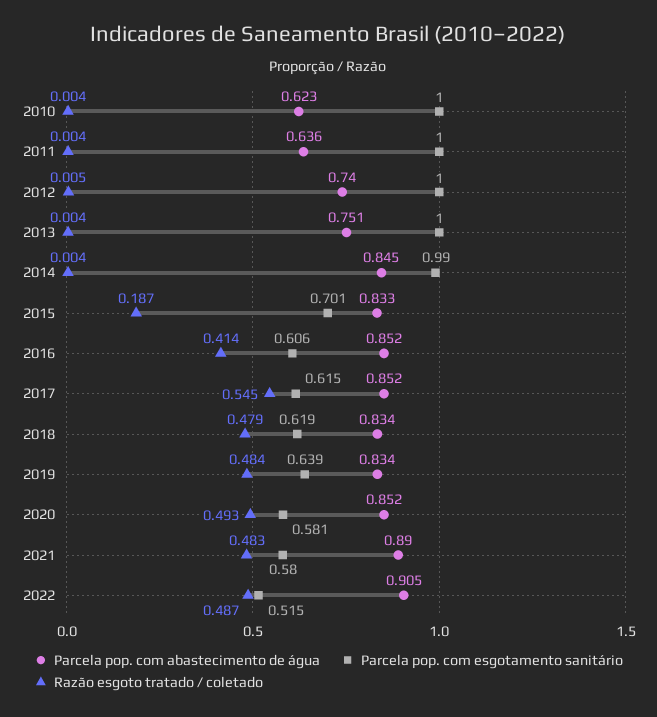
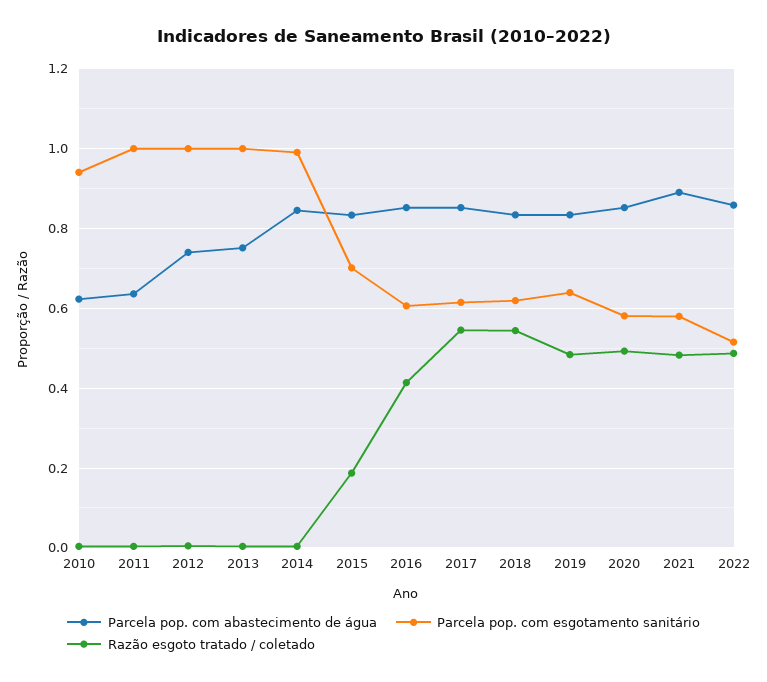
Parcela pop. com esgotamento sanitário, 2010: 1 -> 0.94
Razão esgoto tratado / coletado, 2018: 0.479 -> 0.54
Parcela pop. com abastecimento de água, 2022: 0.905 -> 0.86

